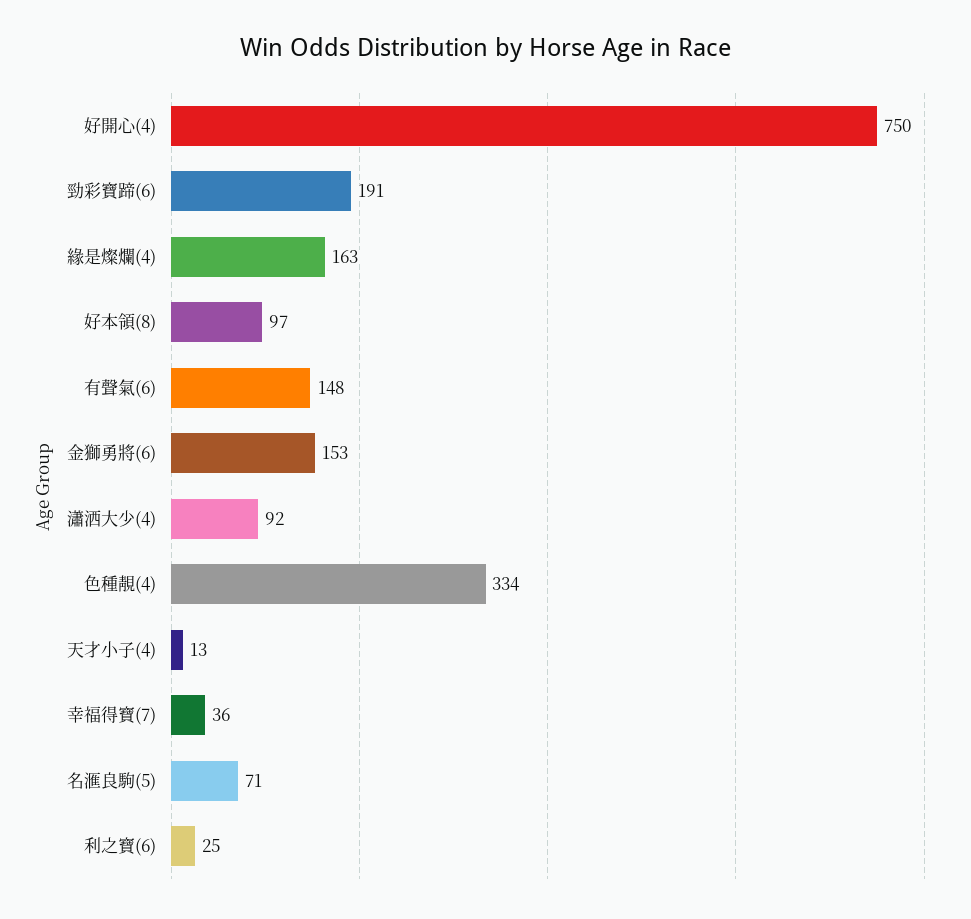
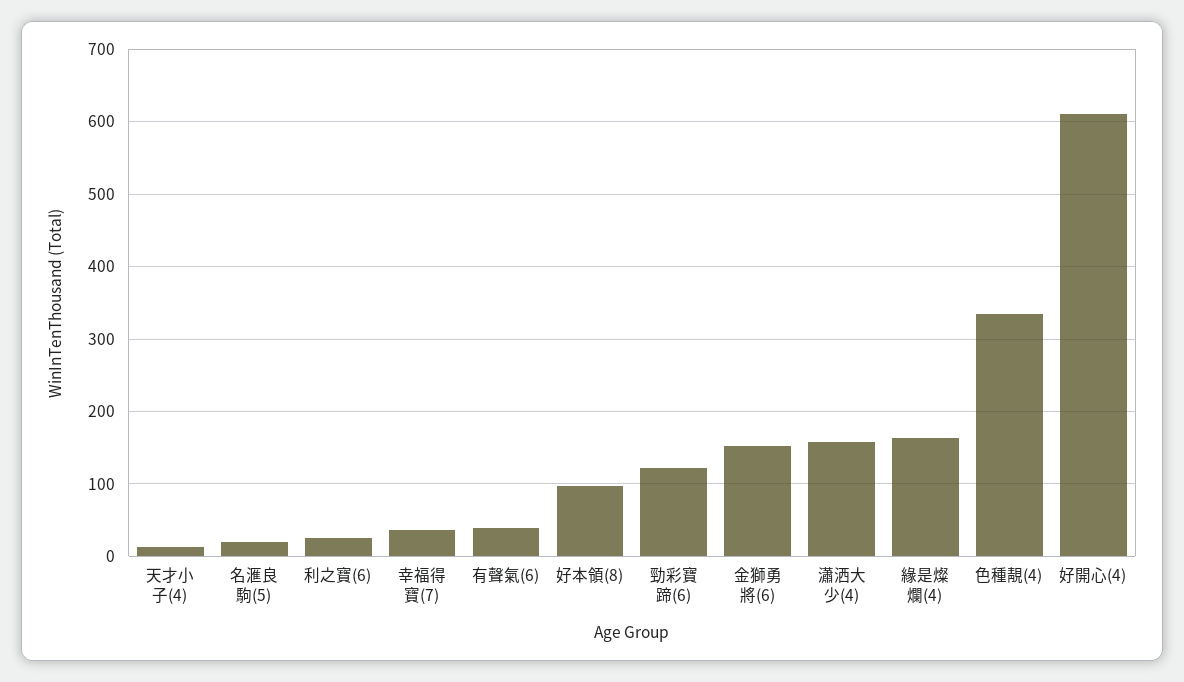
好開心(4): 750 -> 610
勁彩寶蹄(6): 191 -> 120
有聲氣(6): 148 -> 40
瀟洒大少(4): 92 -> 160
名滙良駒(5): 71 -> 20

